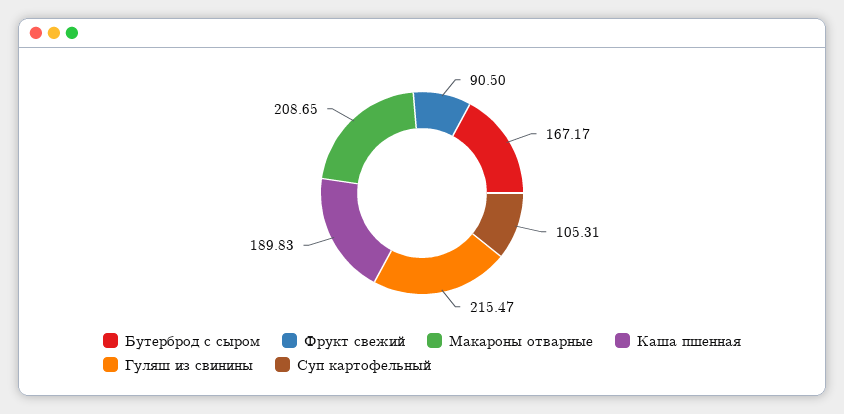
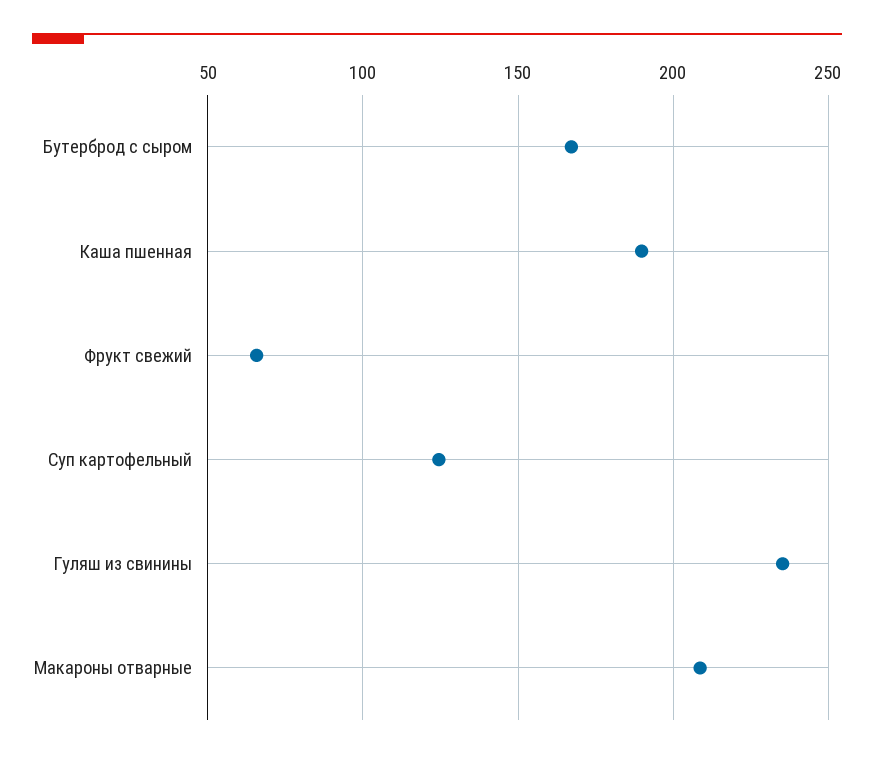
Фрукт свежий: 90.5 -> 65
Гуляш из свинины: 215.47 -> 235
Суп картофельный: 105.31 -> 125

